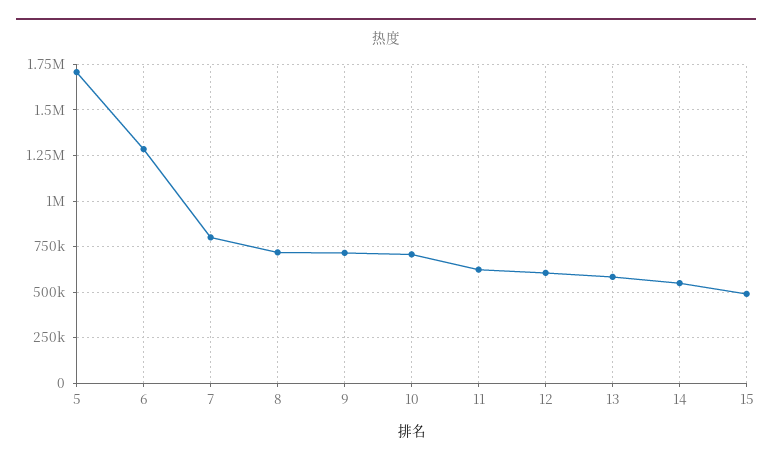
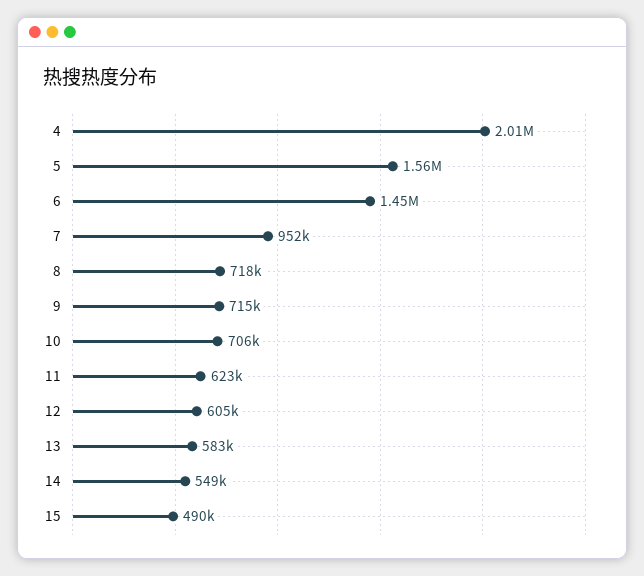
5: 1700000 -> 1560000
6: 1300000 -> 1450000
7: 800000 -> 952000
4: none -> 2010000

